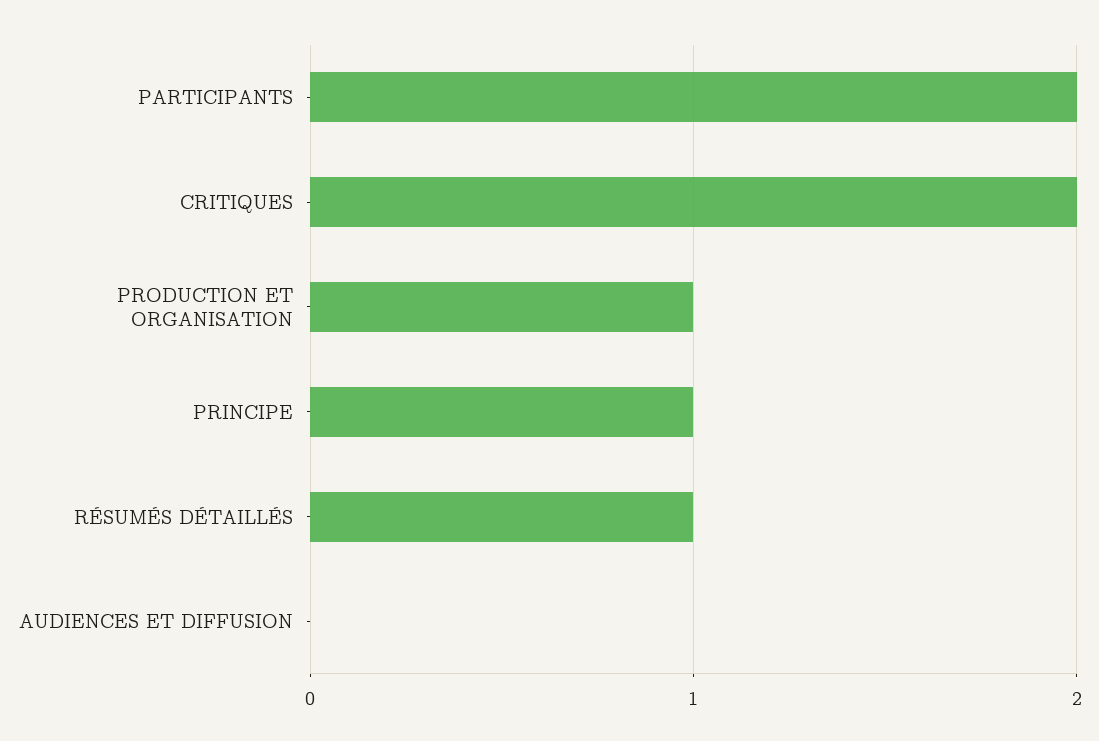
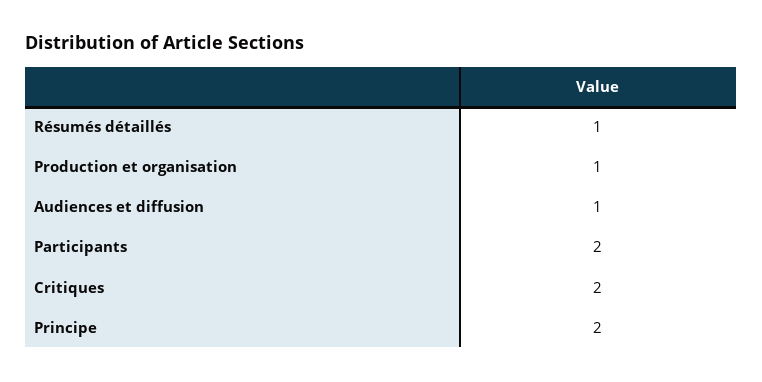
PRINCIPE: 1 -> 2
AUDIENCES ET DIFFUSION: 0 -> 1

